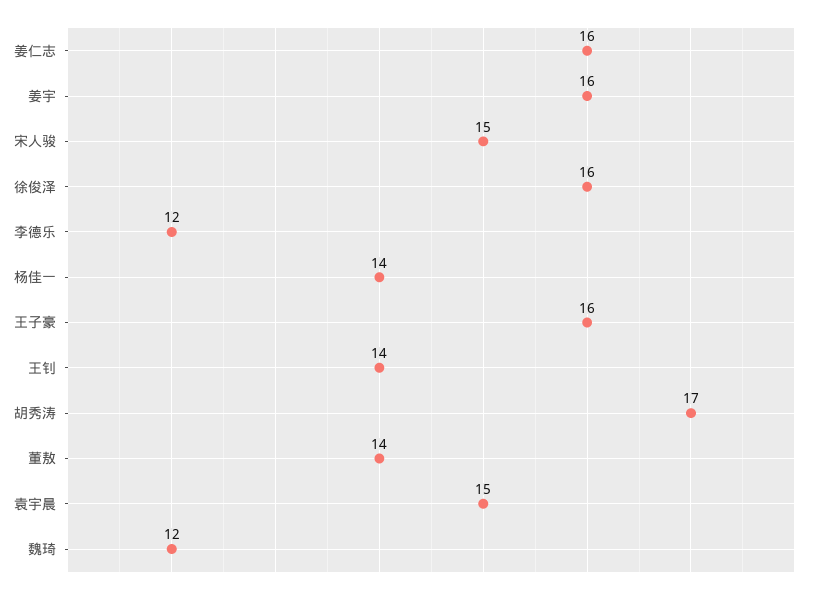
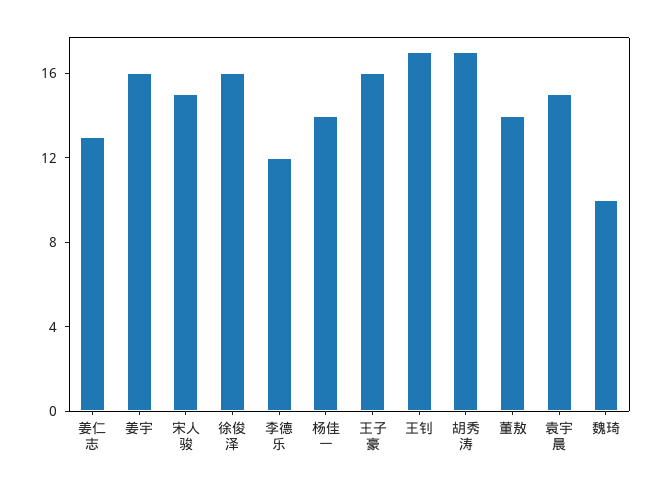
姜仁志: 16 -> 13
王钊: 14 -> 17
魏琦: 12 -> 10

